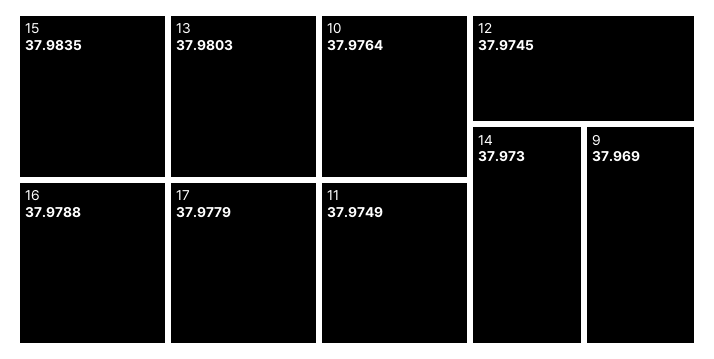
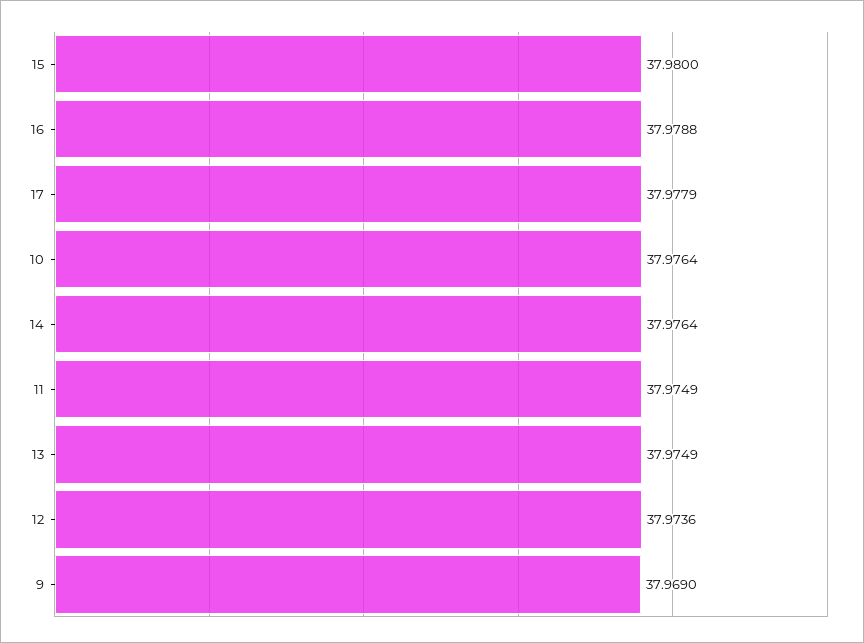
15: 37.9835 -> 37.98
13: 37.9803 -> 37.9749
12: 37.9745 -> 37.9736
14: 37.973 -> 37.9764

